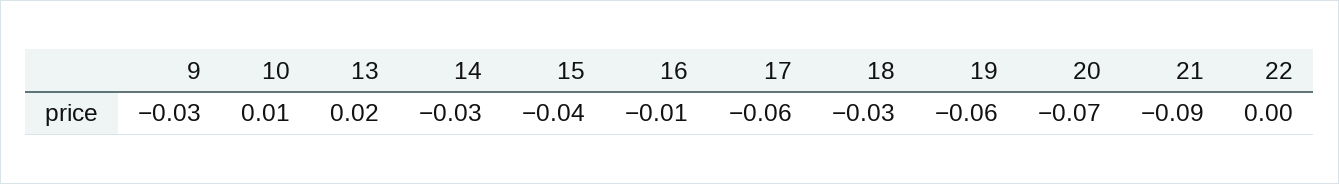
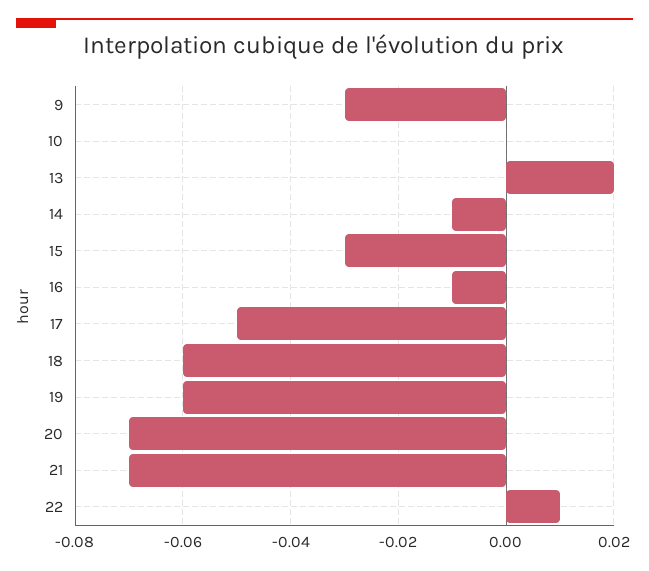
10: 0.01 -> 0
14: -0.03 -> -0.01
15: -0.04 -> -0.03
17: -0.06 -> -0.05
18: -0.03 -> -0.06
21: -0.09 -> -0.07
22: 0 -> 0.01

